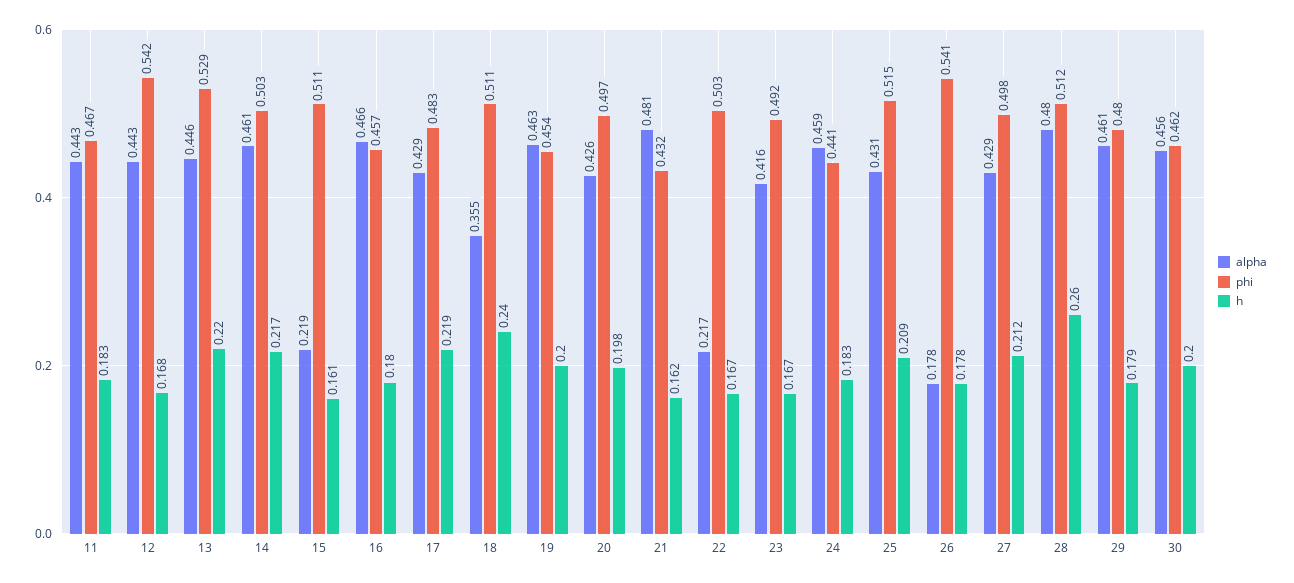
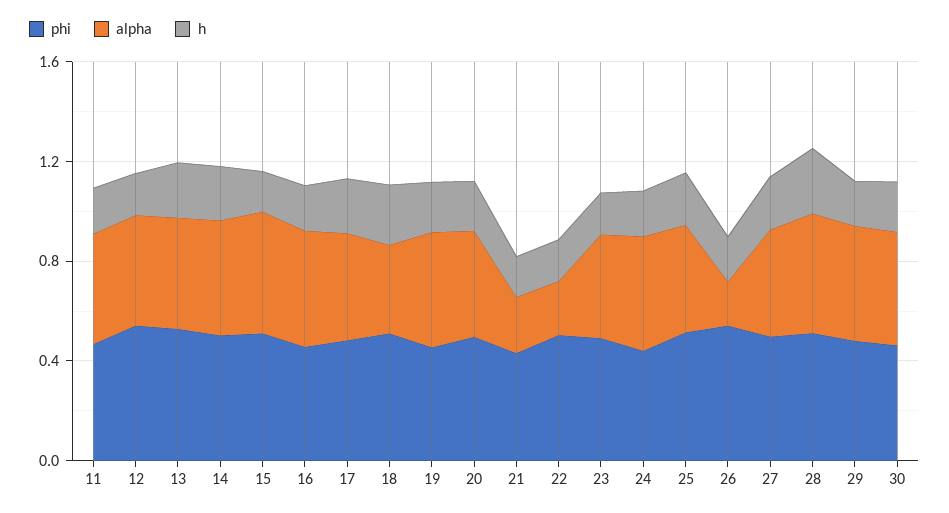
alpha, 15: 0.219 -> 0.5
alpha, 21: 0.481 -> 0.2

